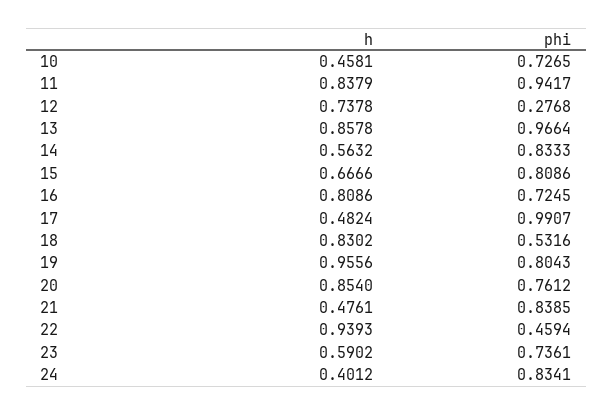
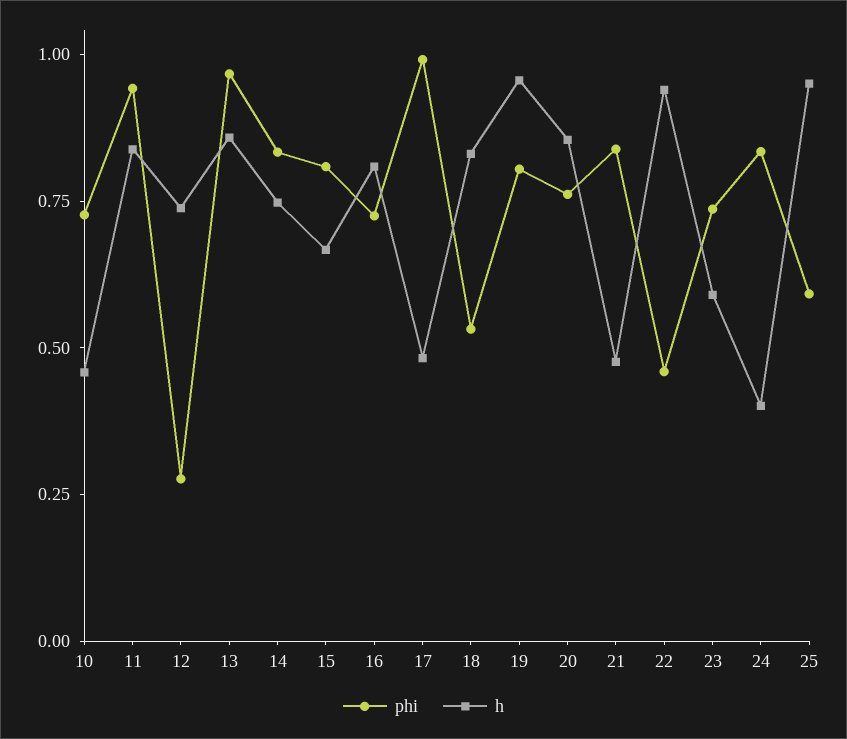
h, 14: 0.5632 -> 0.75
phi, 25: none -> 0.6
h, 25: none -> 0.95

